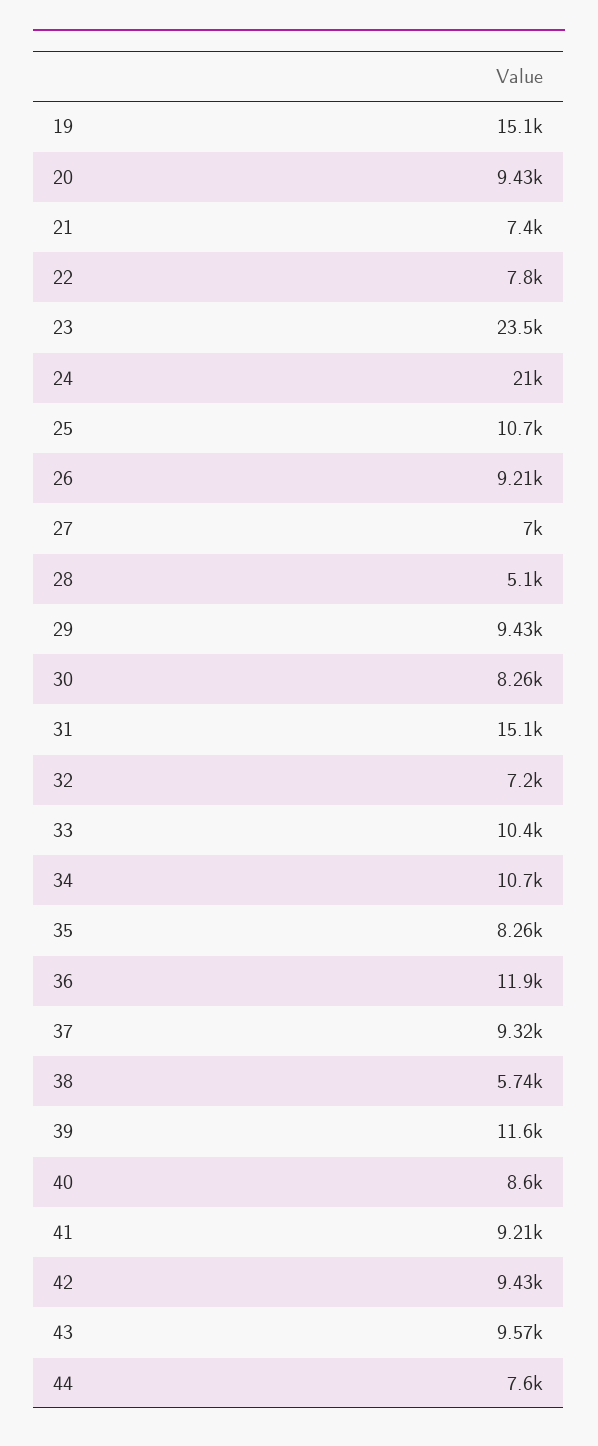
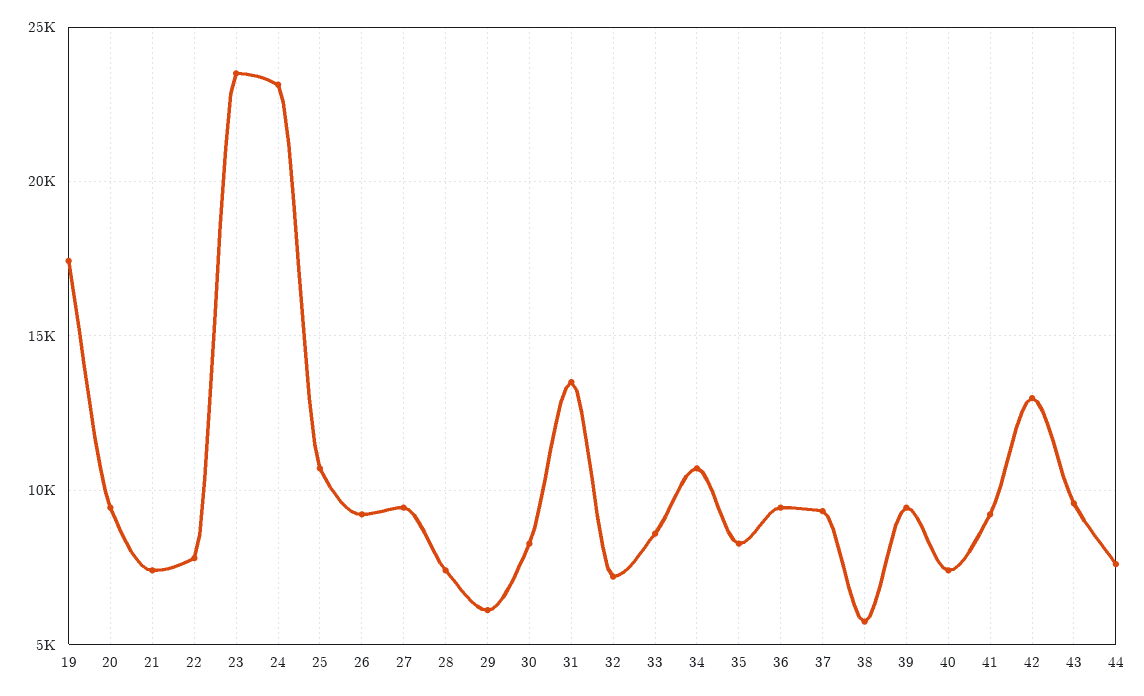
19: 15100 -> 17500
24: 21000 -> 23000
27: 7000 -> 9500
28: 5100 -> 7500
29: 9430 -> 6000
31: 15100 -> 13500
33: 10400 -> 8500
36: 11900 -> 9500
39: 11600 -> 9500
40: 8600 -> 7500
42: 9430 -> 13000

